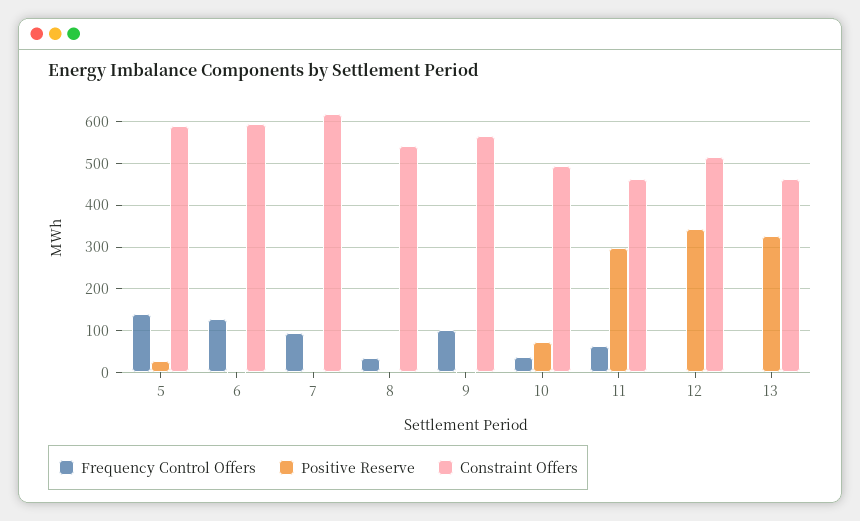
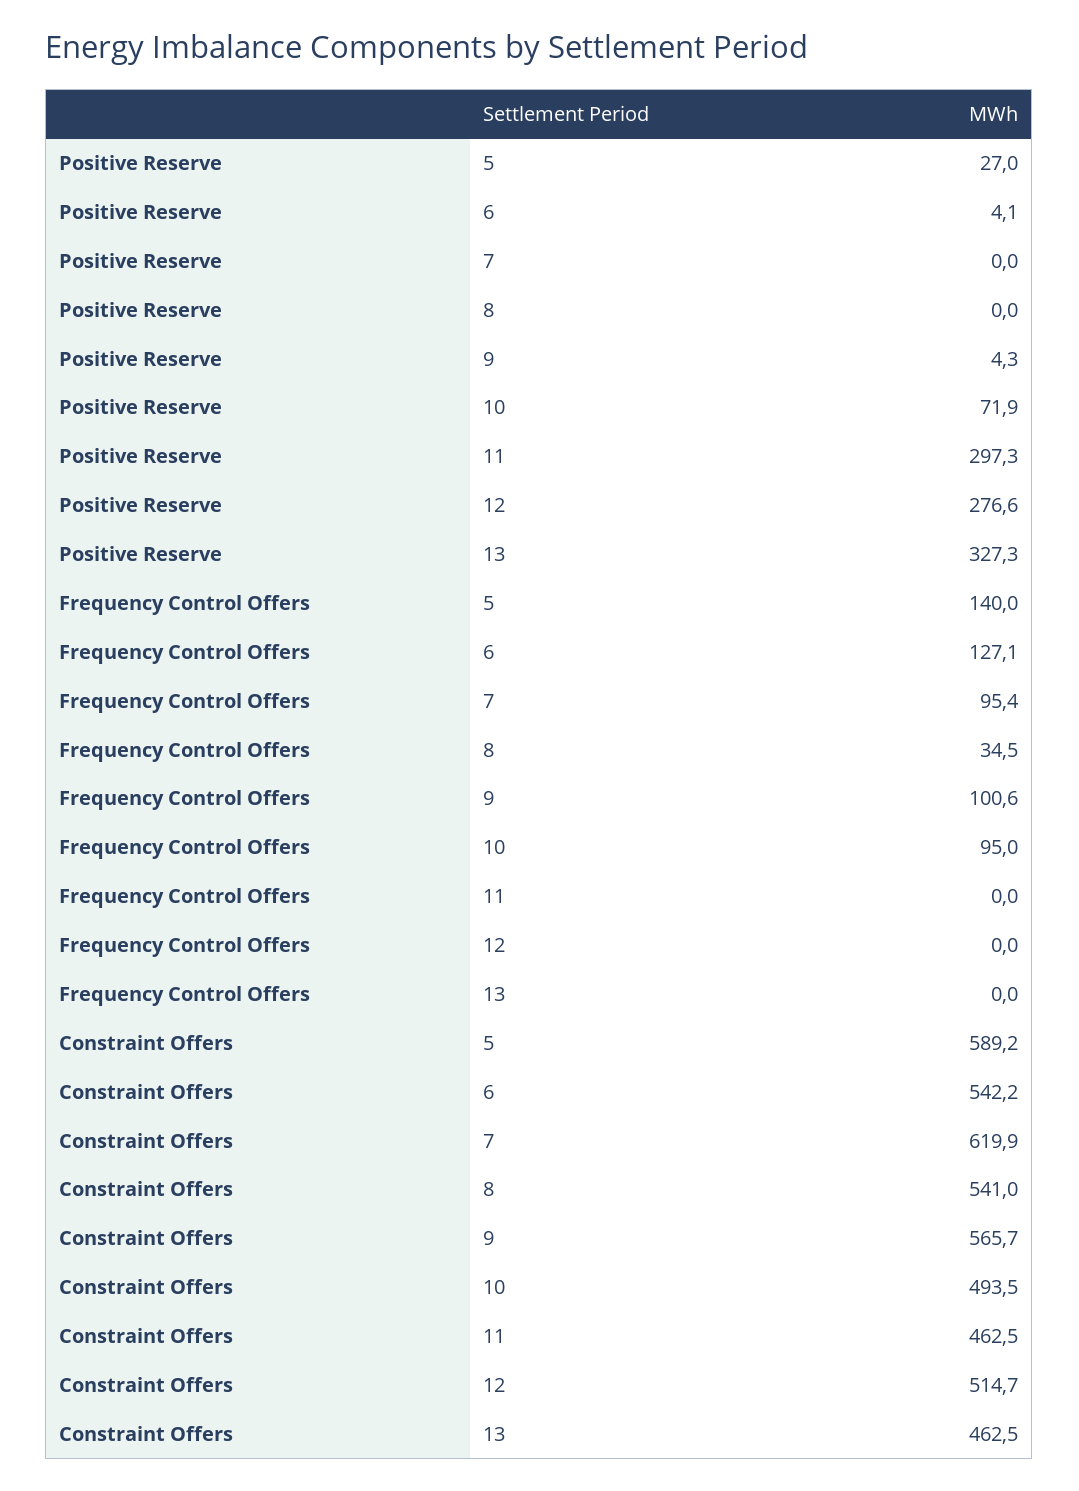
Constraint Offers, 6: 600 -> 542.2
Frequency Control Offers, 10: 40 -> 95
Frequency Control Offers, 11: 60 -> 0
Positive Reserve, 12: 340 -> 276.6

